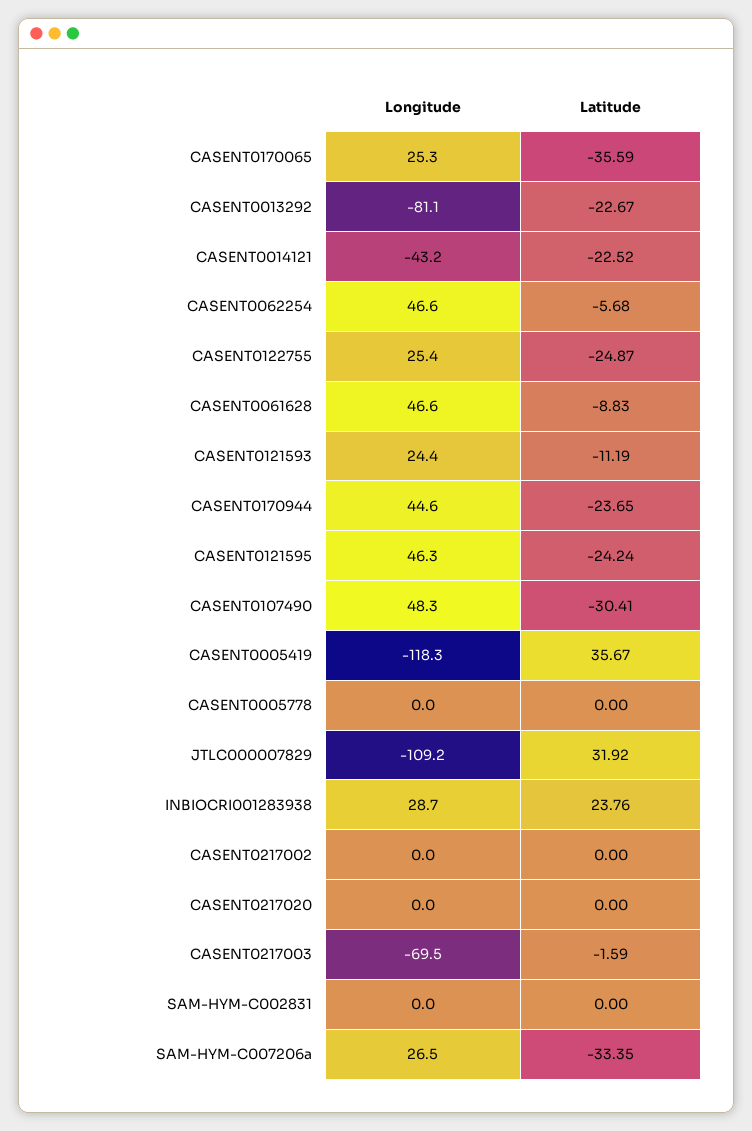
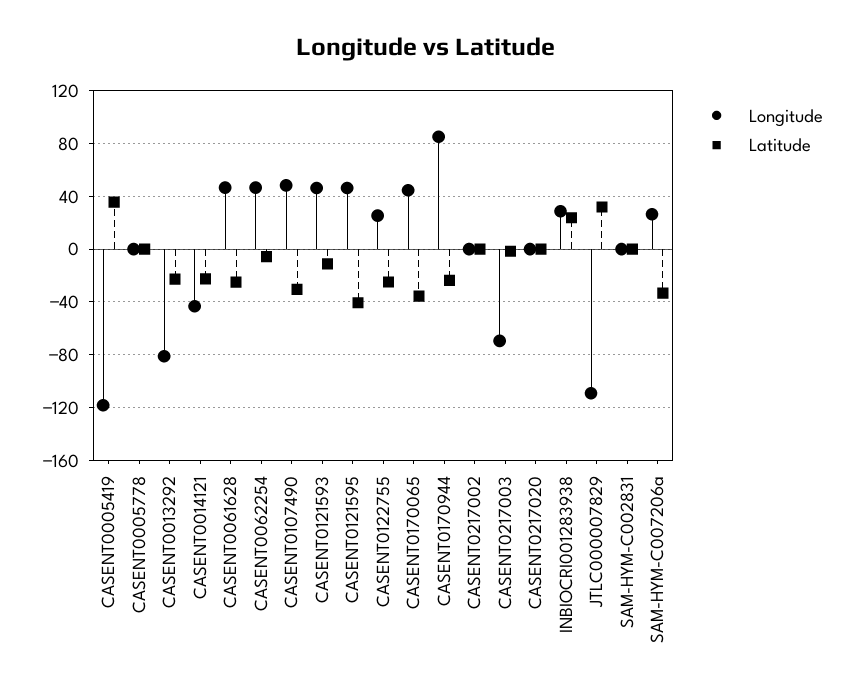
Longitude, CASENT0170065: 25.3 -> 45
Latitude, CASENT0061628: -8.83 -> -25
Longitude, CASENT0121593: 24.4 -> 45
Longitude, CASENT0170944: 44.6 -> 85
Latitude, CASENT0121595: -24.24 -> -40

